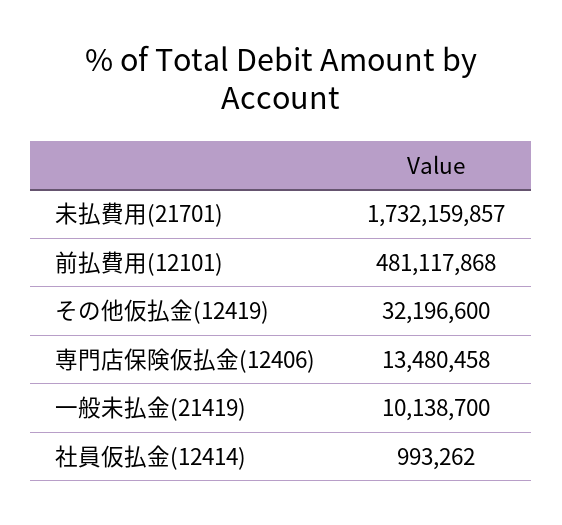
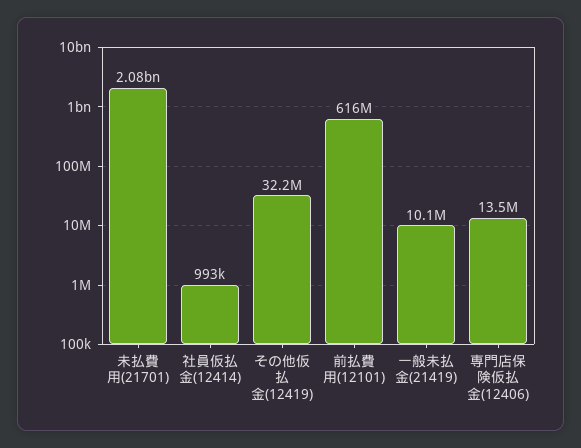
未払費用(21701): 1732159857 -> 2080000000
前払費用(12101): 481117868 -> 616000000

